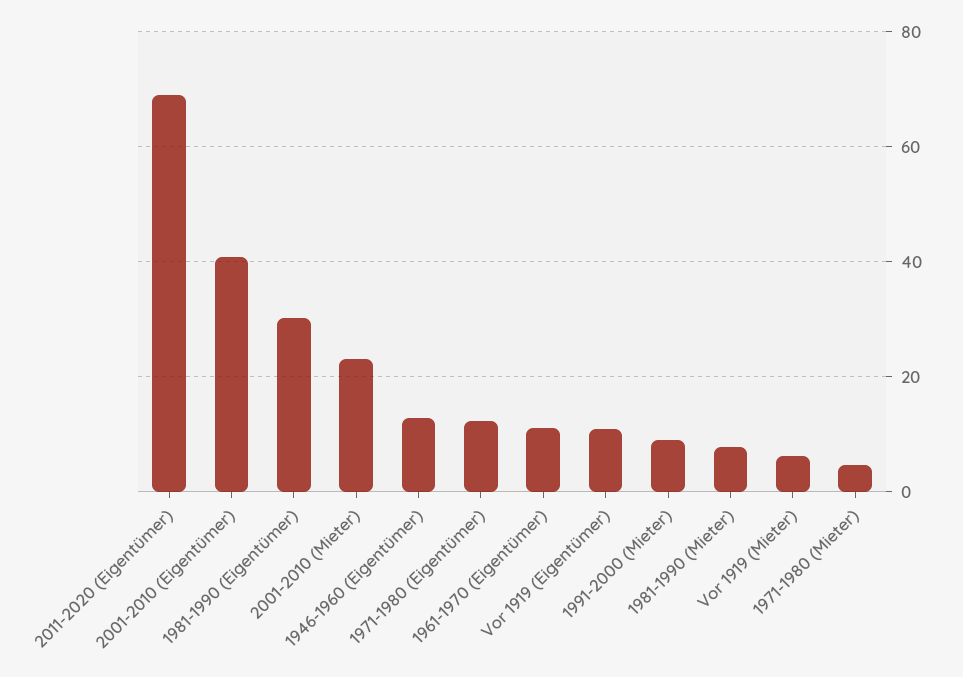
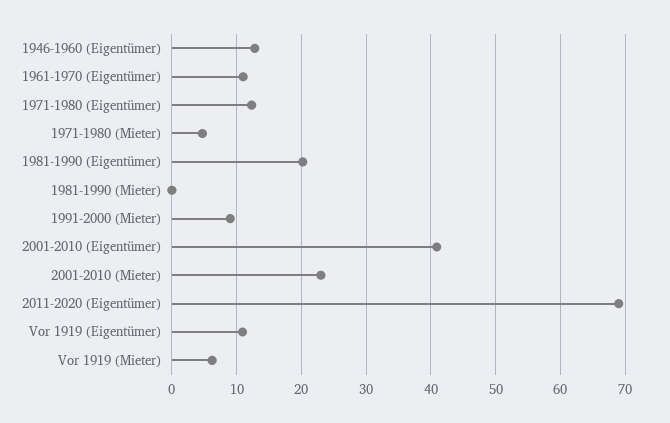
1981-1990 (Eigentümer): 30 -> 20
1981-1990 (Mieter): 8 -> 0

